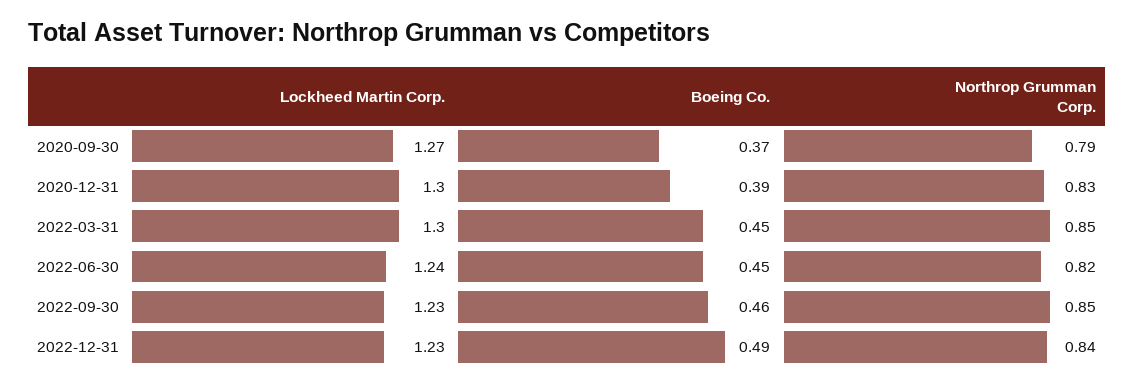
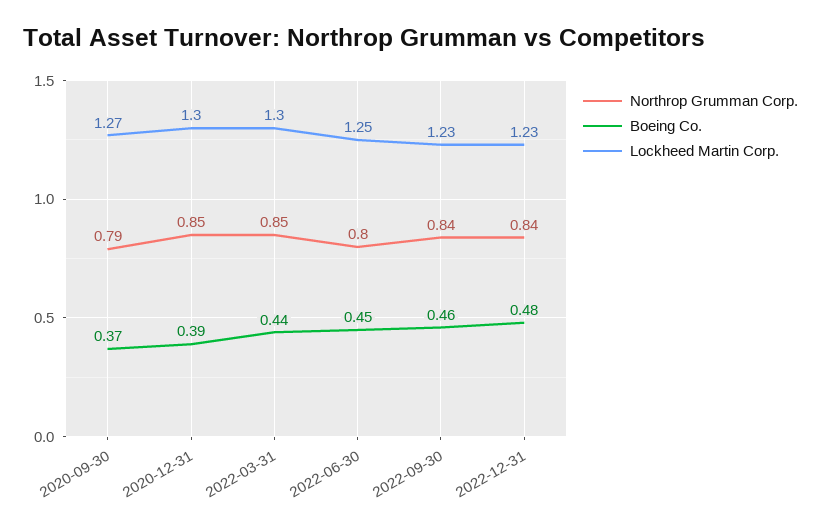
Northrop Grumman Corp., 2020-12-31: 0.83 -> 0.85
Boeing Co., 2022-03-31: 0.45 -> 0.44
Lockheed Martin Corp., 2022-06-30: 1.24 -> 1.25
Northrop Grumman Corp., 2022-06-30: 0.82 -> 0.8
Northrop Grumman Corp., 2022-09-30: 0.85 -> 0.84
Boeing Co., 2022-12-31: 0.49 -> 0.48

